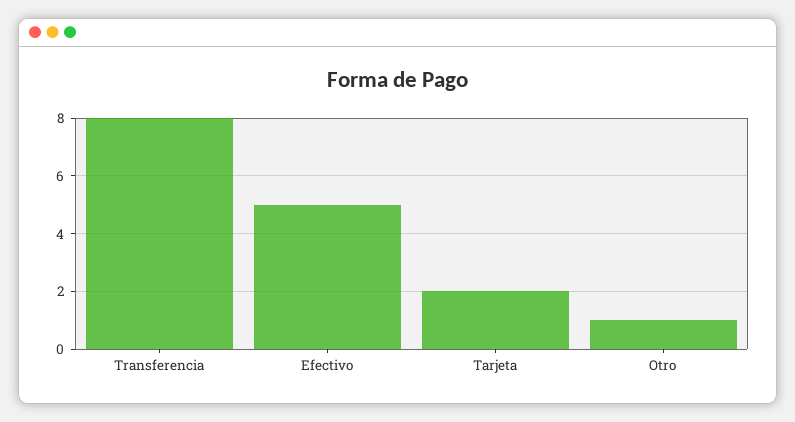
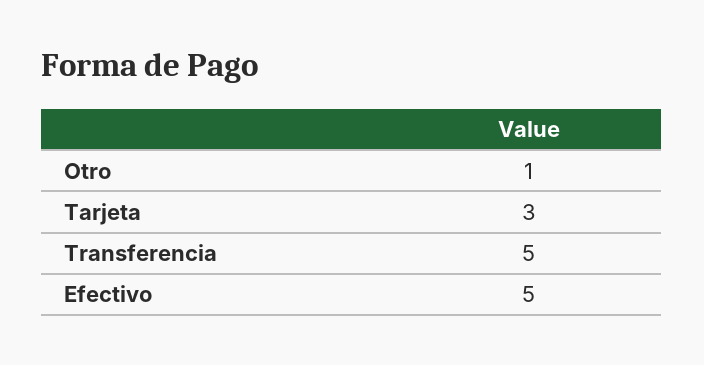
Transferencia: 8 -> 5
Tarjeta: 2 -> 3

